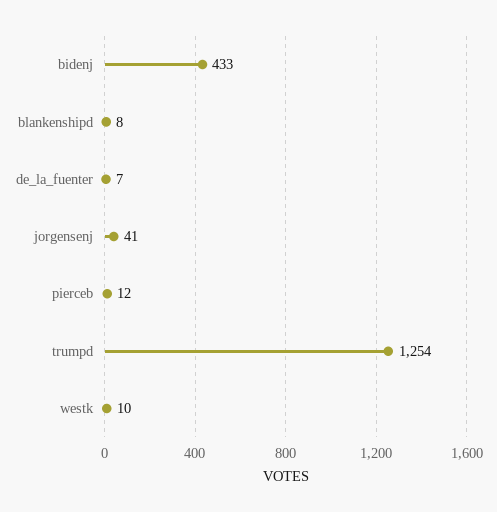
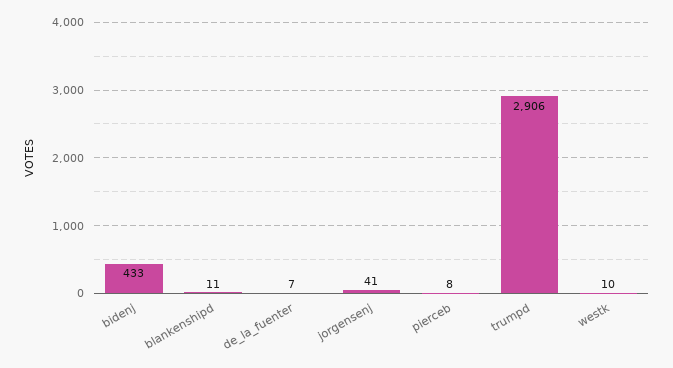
blankenshipd: 8 -> 11
pierceb: 12 -> 8
trumpd: 1254 -> 2906

